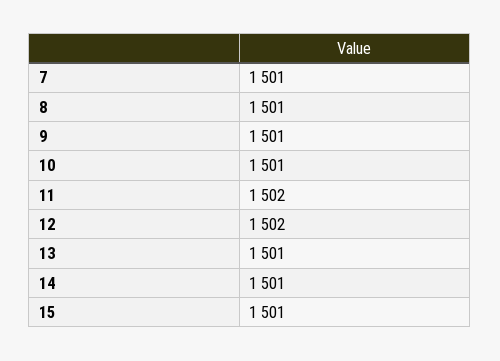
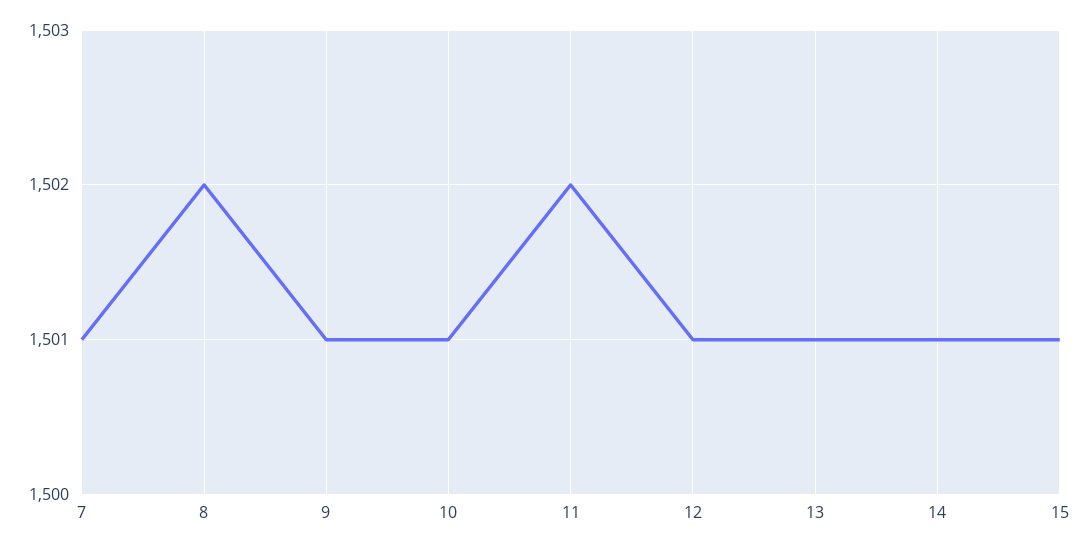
8: 1501 -> 1502
12: 1502 -> 1501

